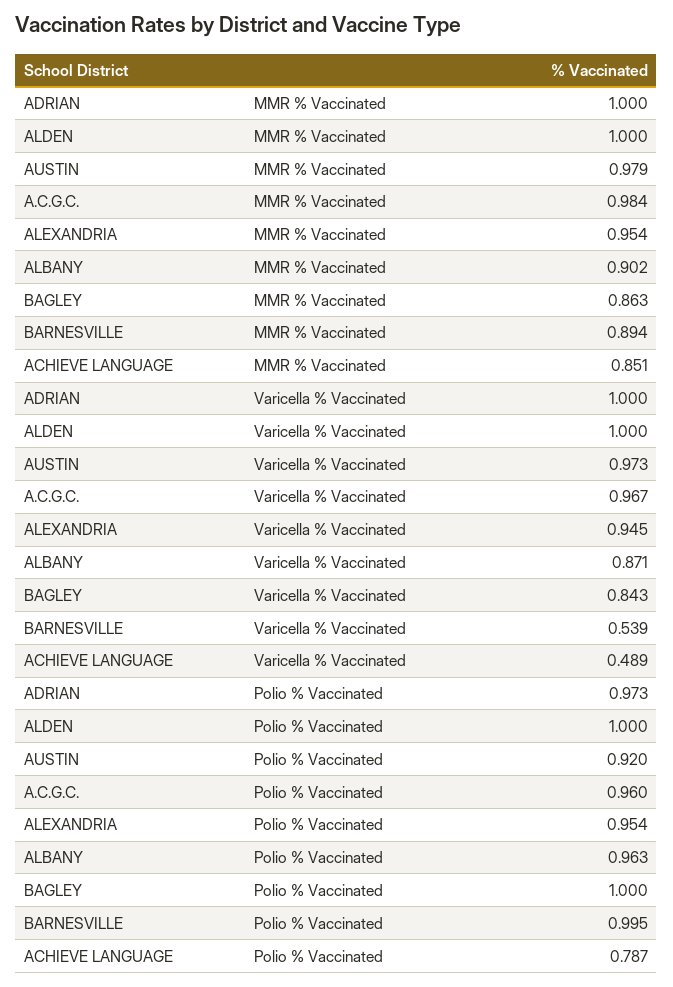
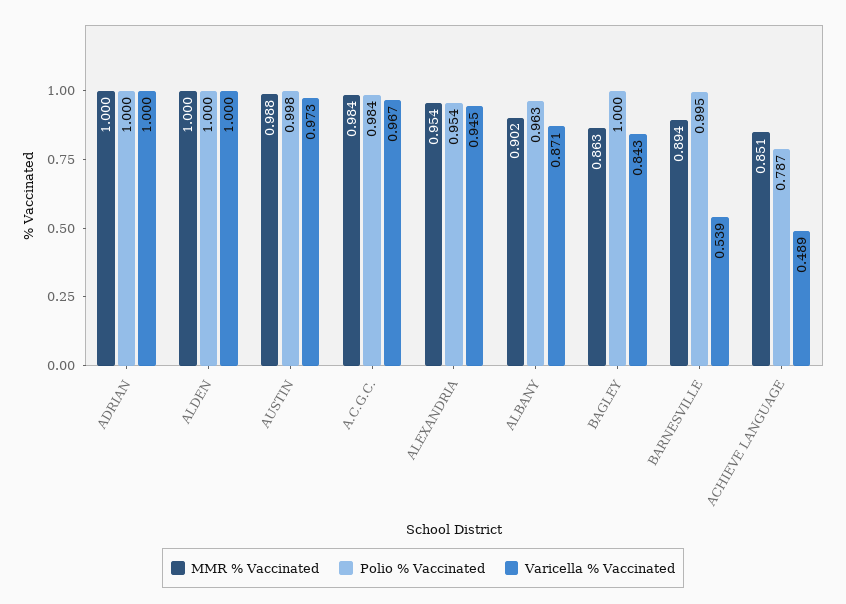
MMR % Vaccinated, AUSTIN: 0.979 -> 0.988
Polio % Vaccinated, ADRIAN: 0.973 -> 1
Polio % Vaccinated, AUSTIN: 0.92 -> 0.998
Polio % Vaccinated, A.C.G.C.: 0.96 -> 0.984

